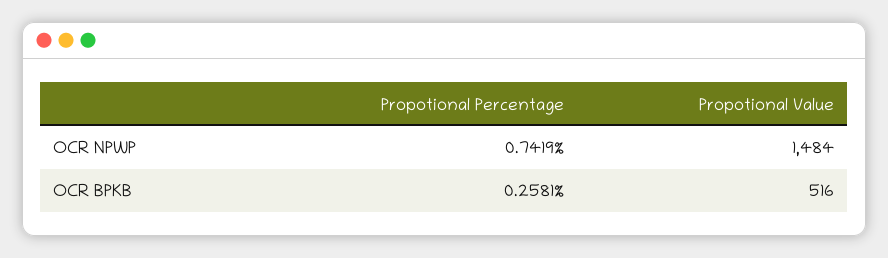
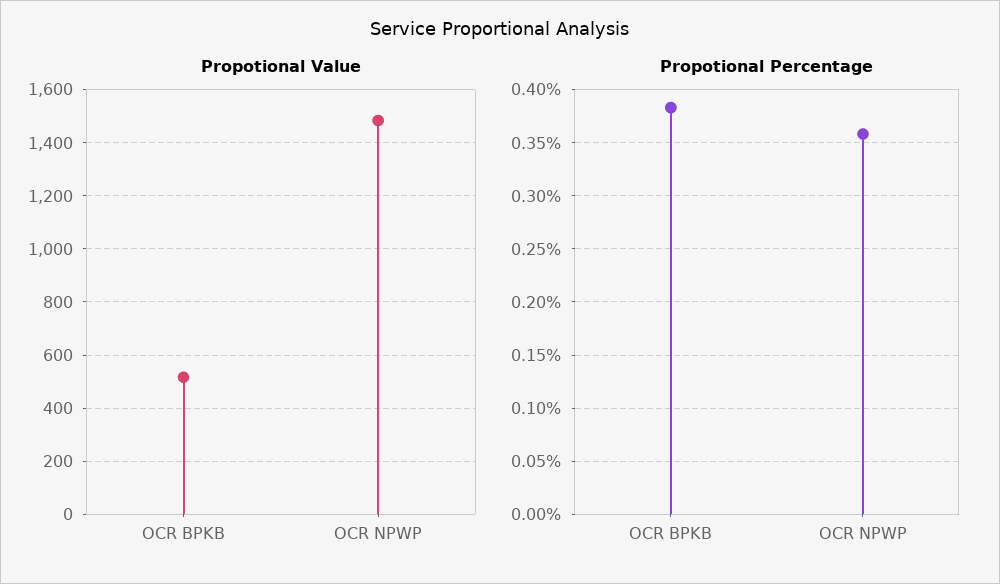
Propotional Percentage, OCR NPWP: 0.7419 -> 0.36
Propotional Percentage, OCR BPKB: 0.2581 -> 0.38

